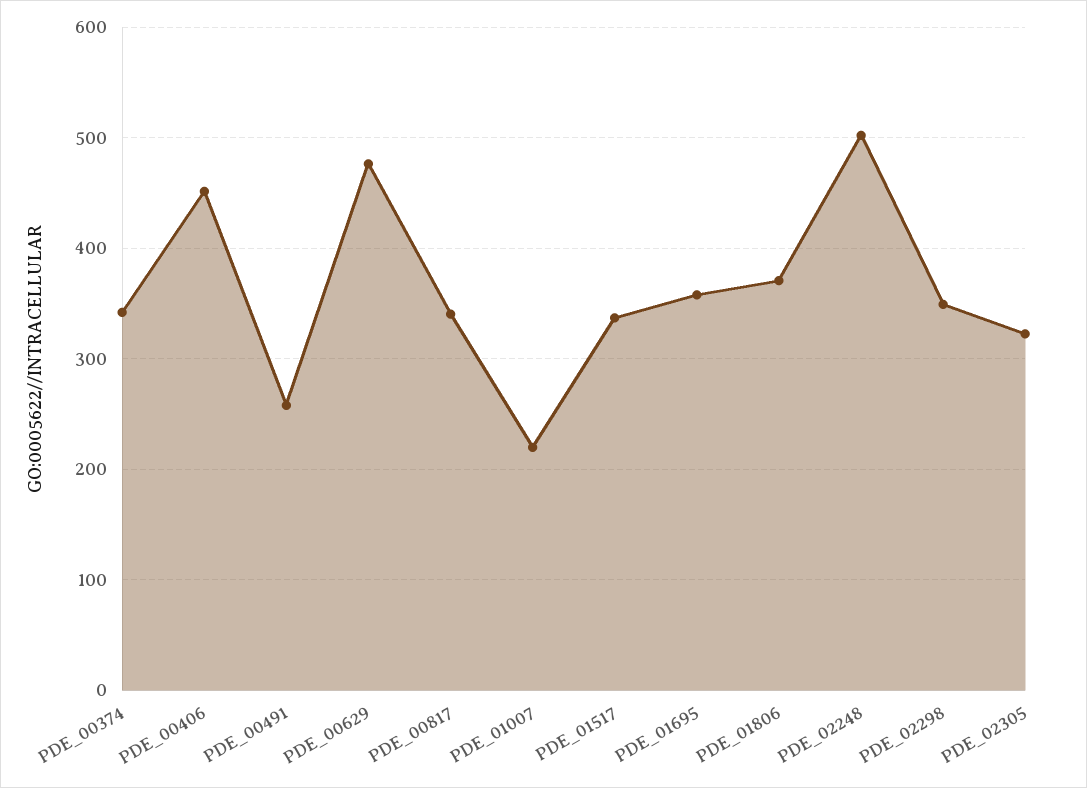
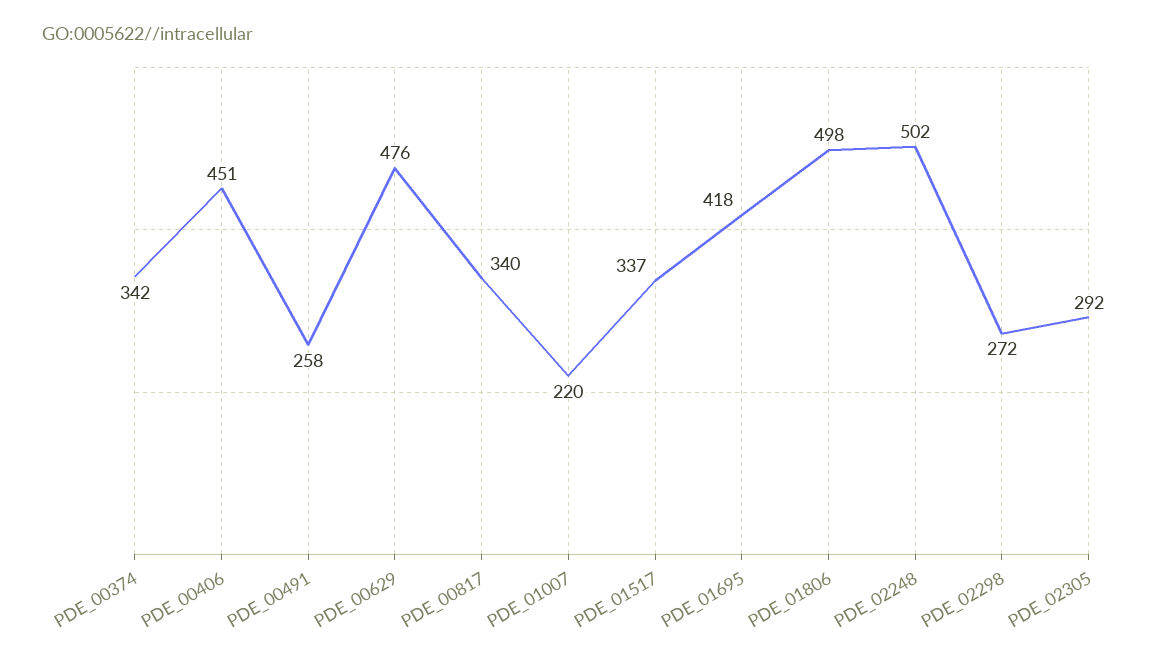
PDE_01695: 360 -> 418
PDE_01806: 370 -> 498
PDE_02298: 350 -> 272
PDE_02305: 320 -> 292

